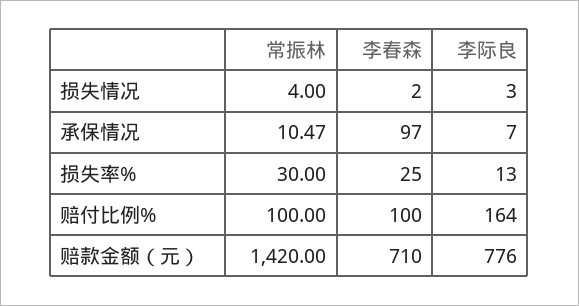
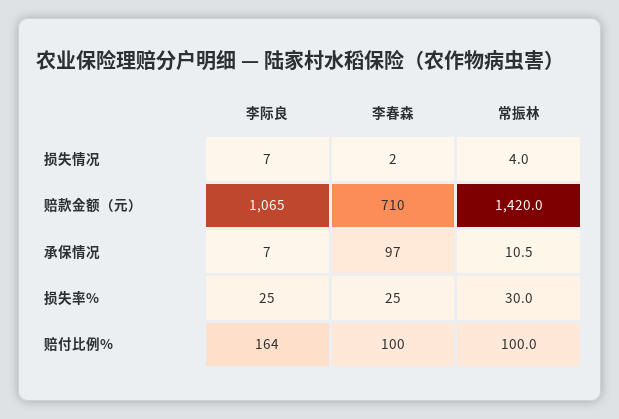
李际良, 损失情况: 3 -> 7
李际良, 损失率%: 13 -> 25
李际良, 赔款金额（元）: 776 -> 1065

